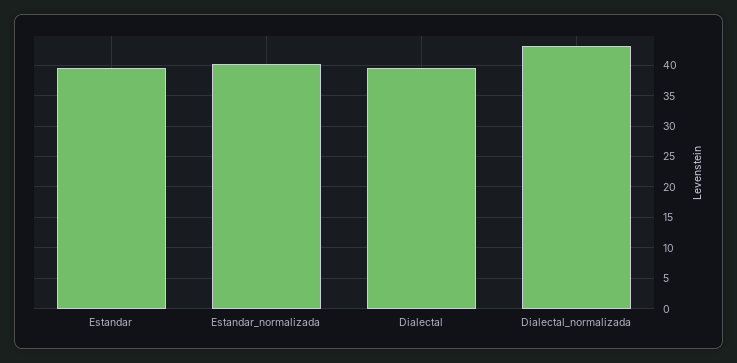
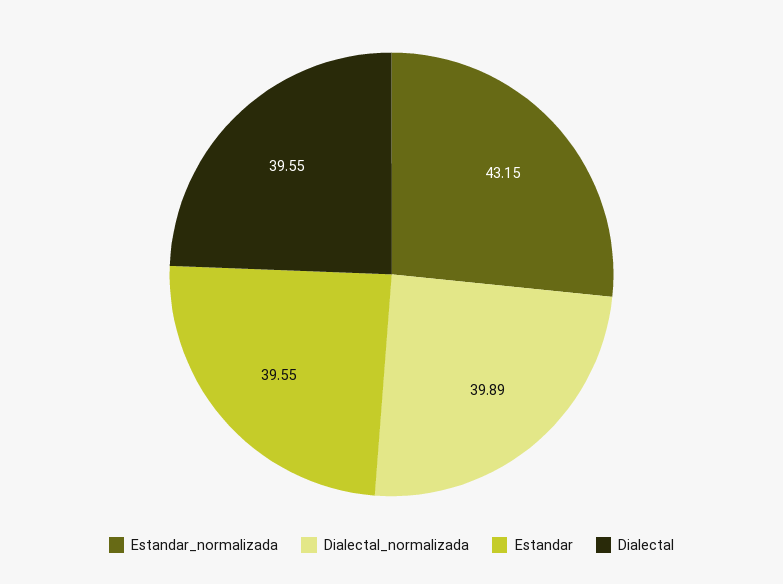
Estandar_normalizada: 40 -> 43.15
Dialectal_normalizada: 43 -> 39.89

